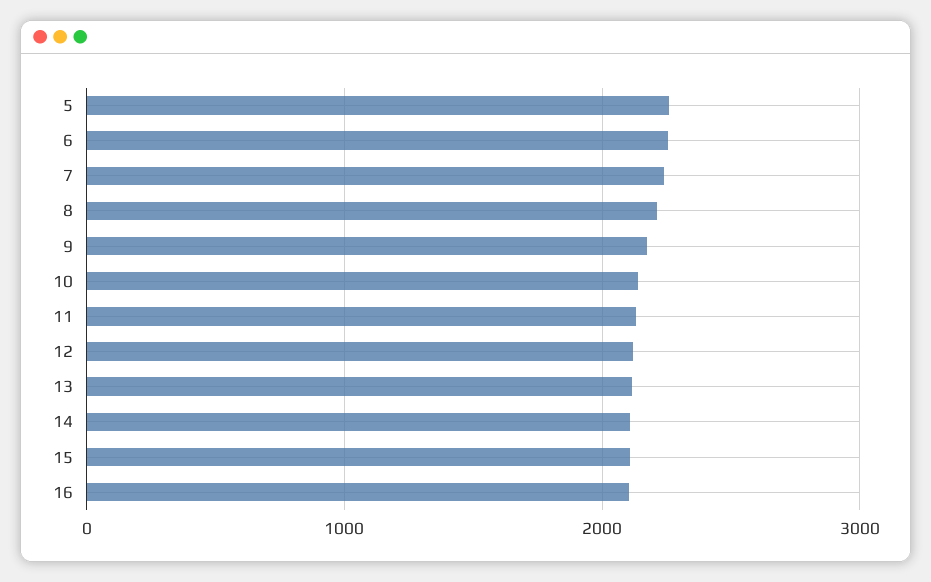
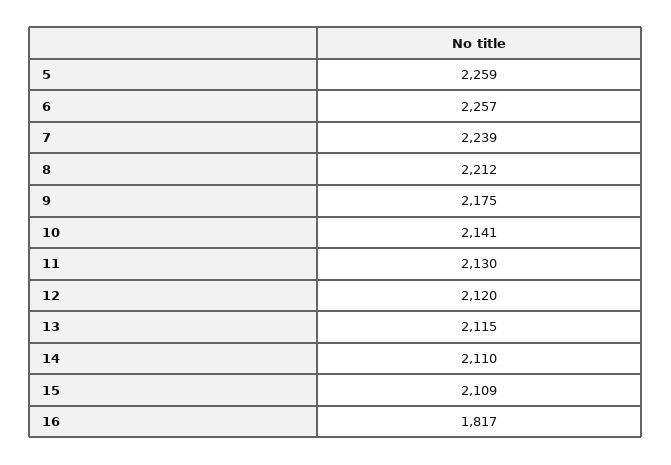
16: 2100 -> 1817

